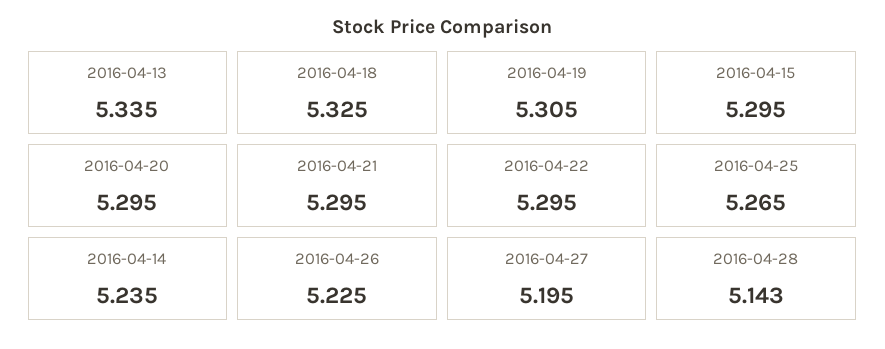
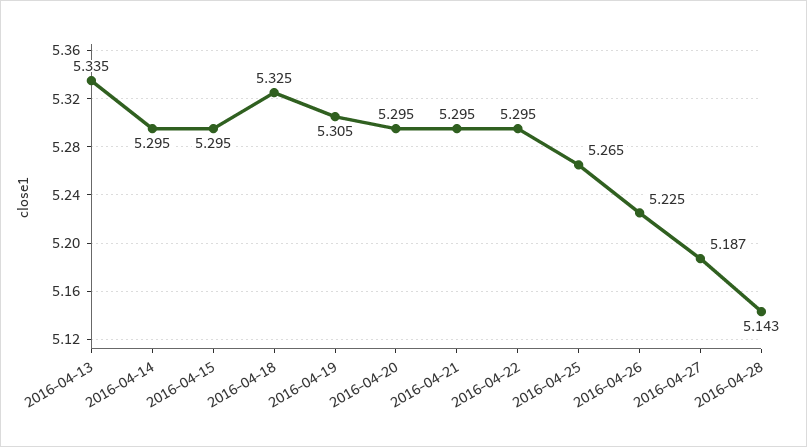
2016-04-14: 5.235 -> 5.295
2016-04-27: 5.195 -> 5.187

